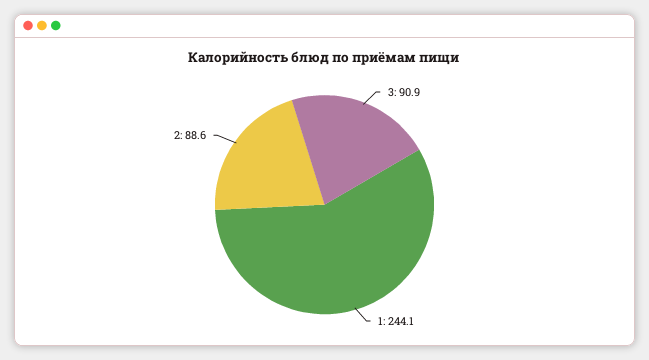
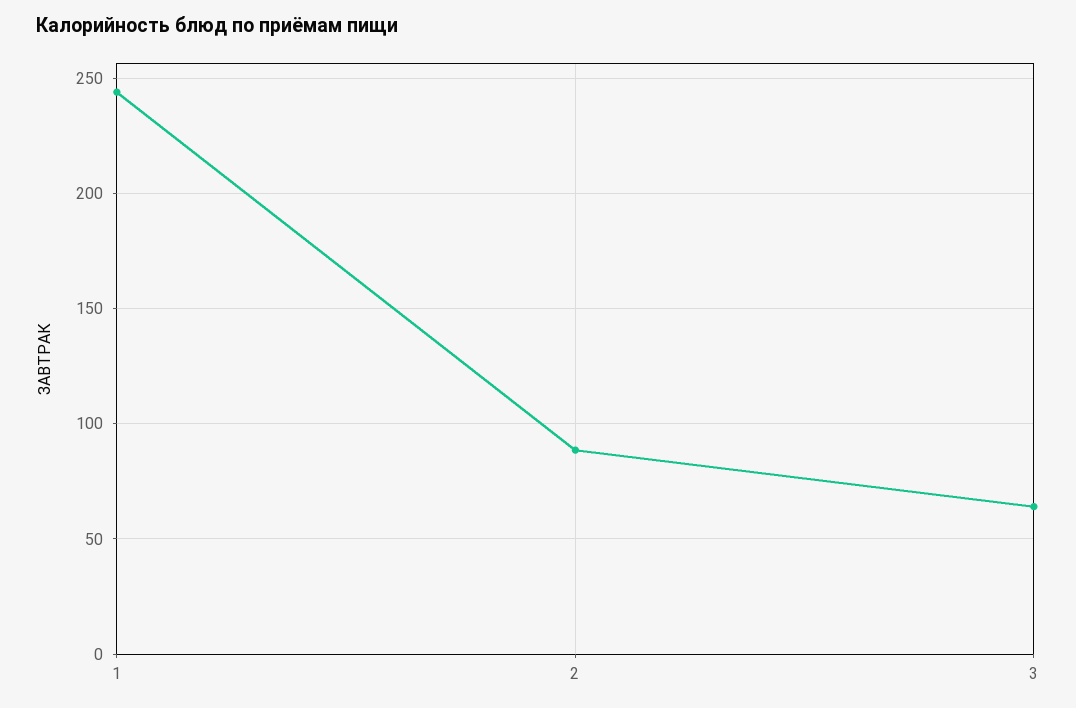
3: 90.9 -> 65

